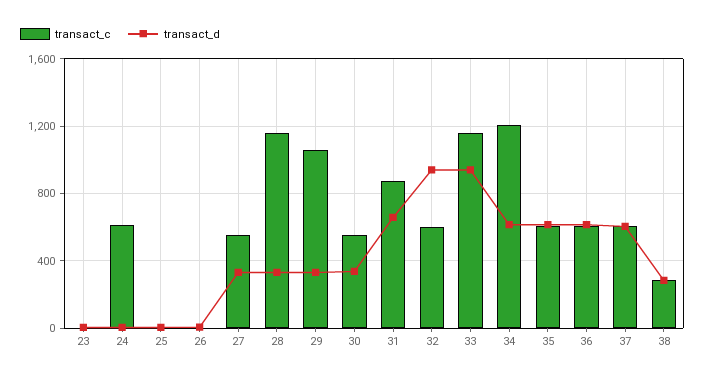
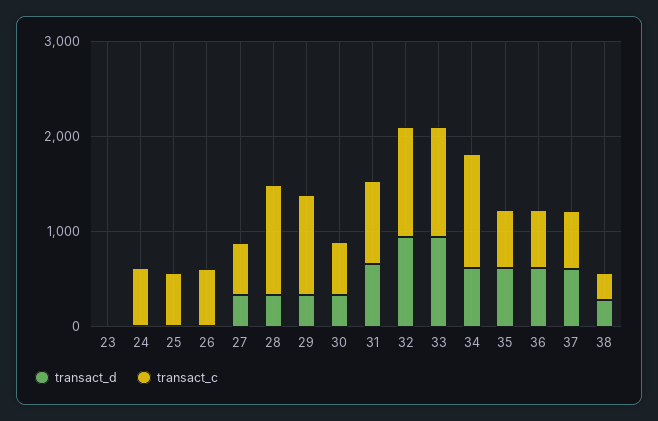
transact_c, 25: 0 -> 600
transact_c, 26: 0 -> 600
transact_c, 32: 600 -> 1200

